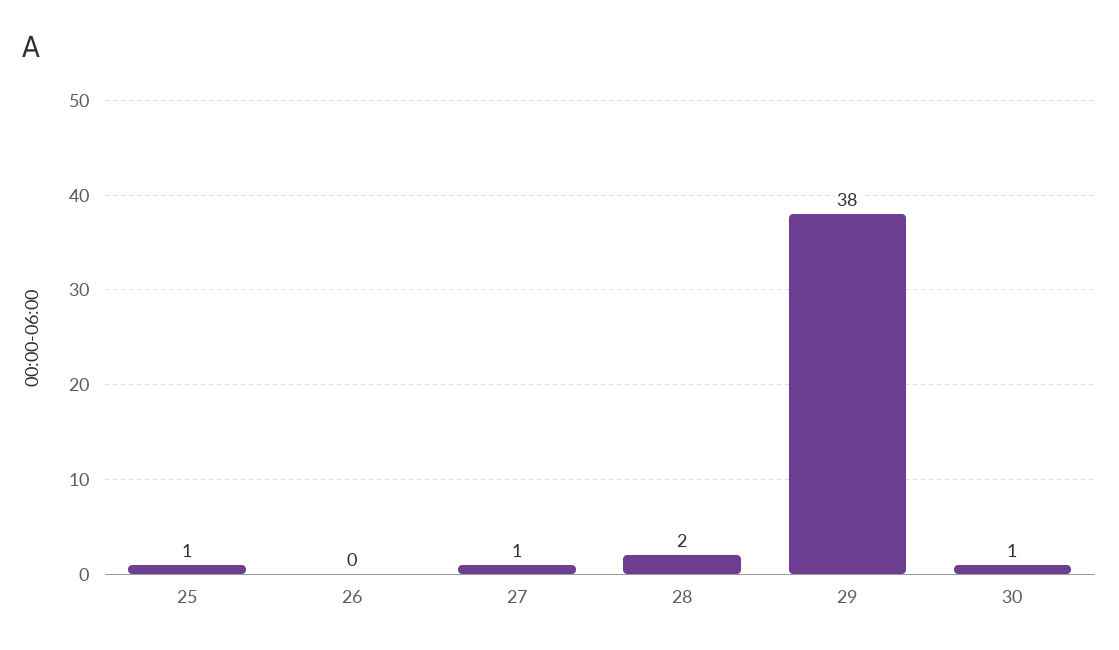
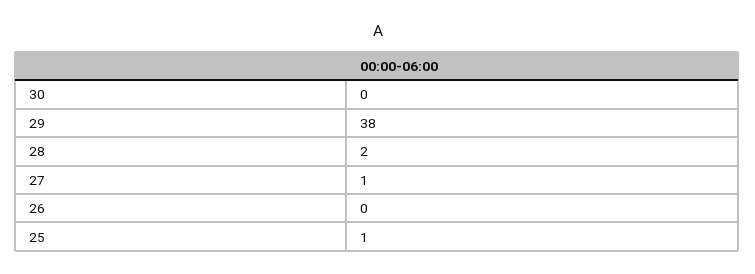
30: 1 -> 0

